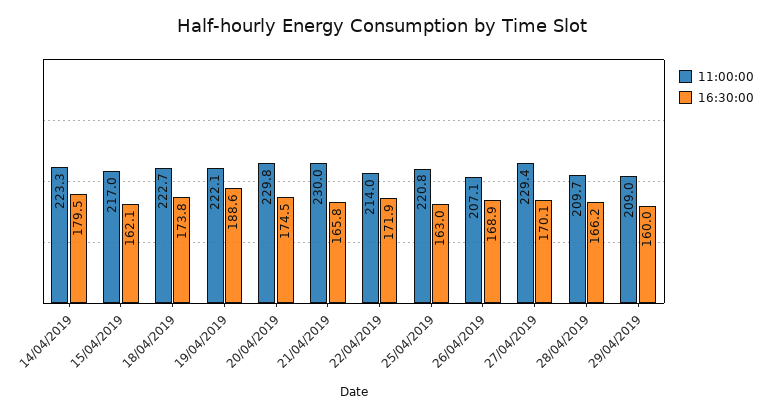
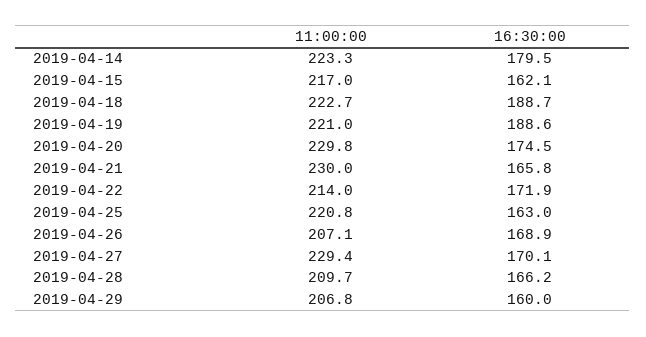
16:30:00, 18/04/2019: 173.8 -> 188.7
11:00:00, 19/04/2019: 222.1 -> 221
11:00:00, 29/04/2019: 209 -> 206.8

